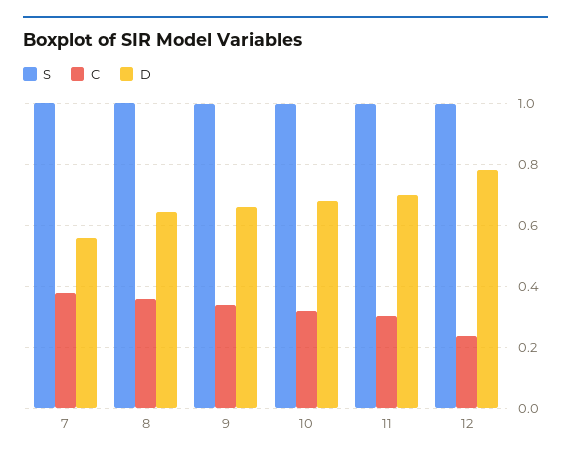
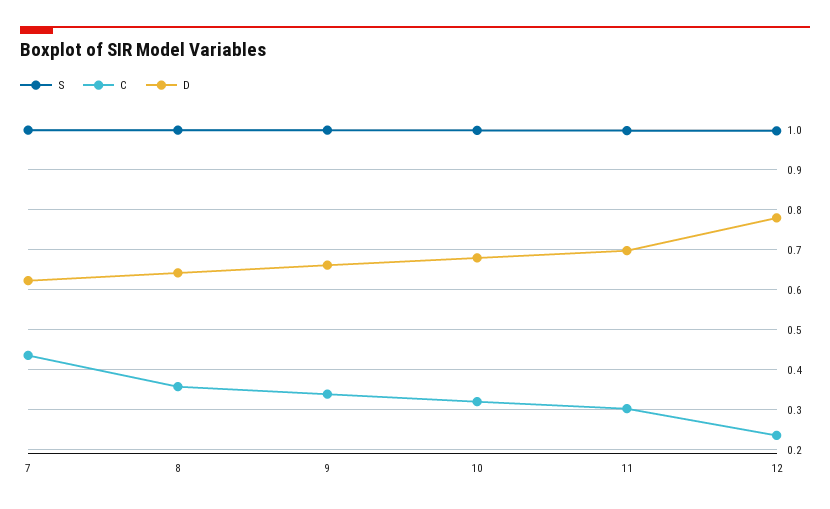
C, 7: 0.38 -> 0.44
D, 7: 0.56 -> 0.62

